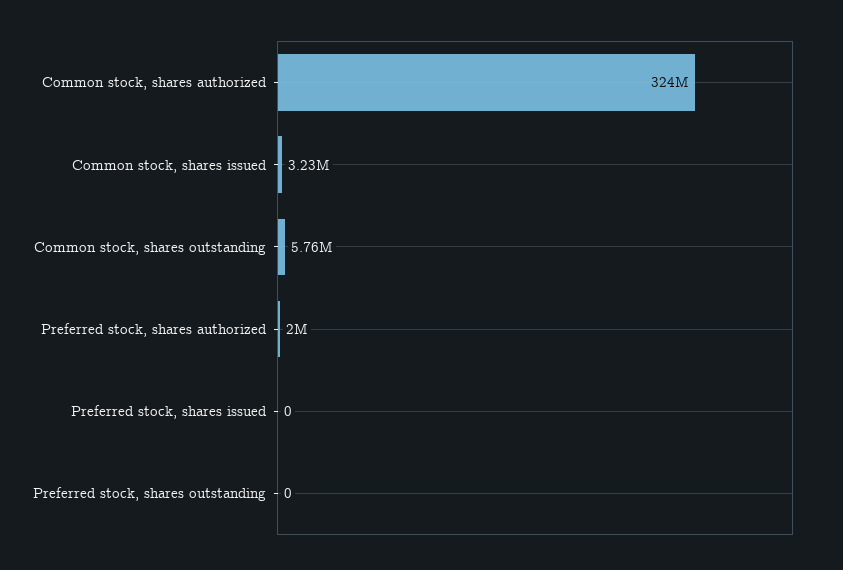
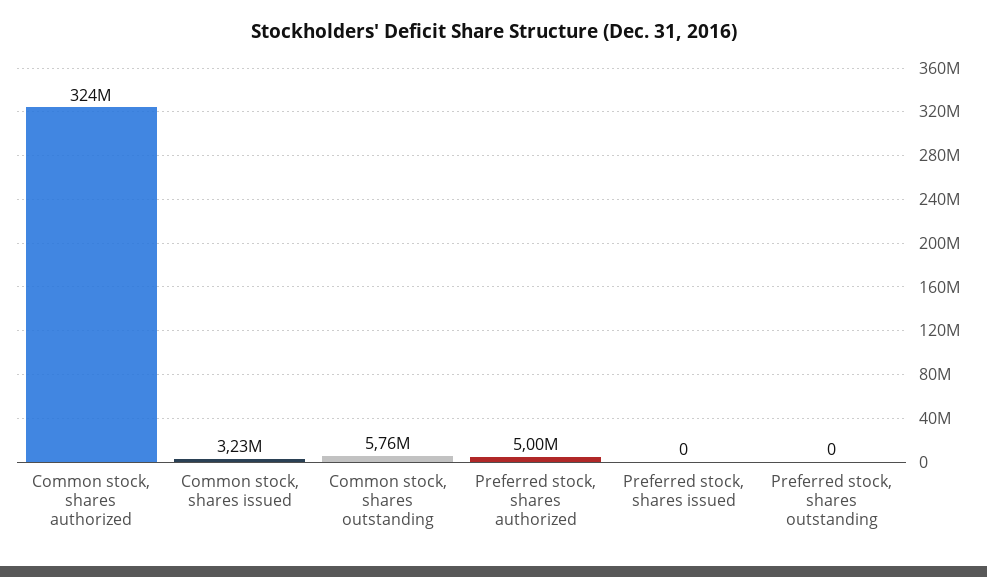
Preferred stock, shares authorized: 2000000 -> 5000000

